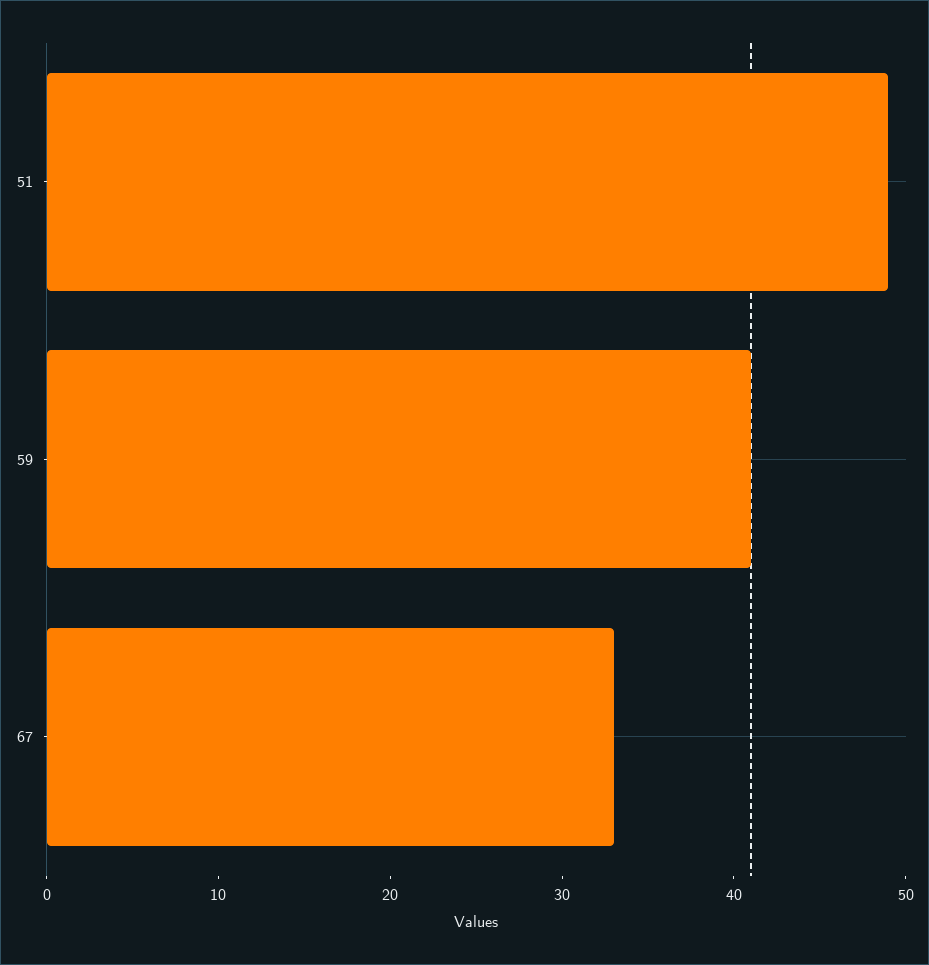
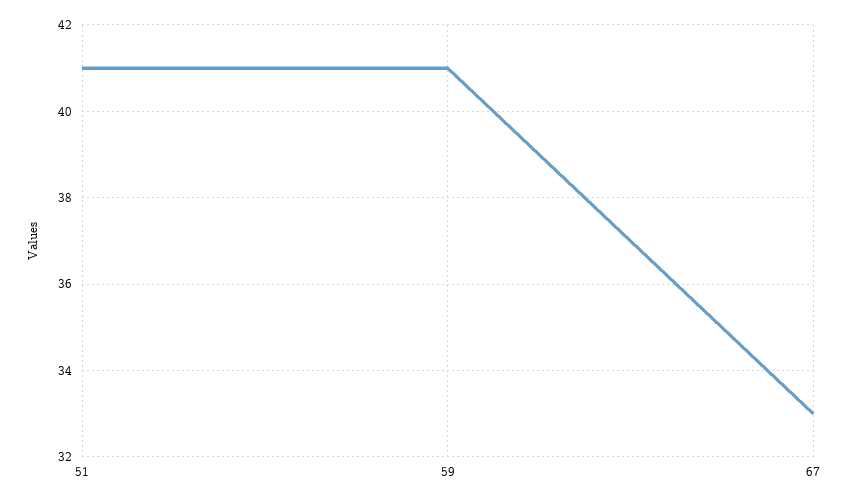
51: 49 -> 41

